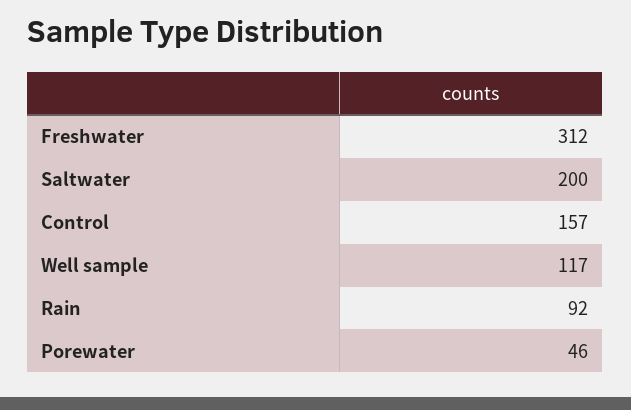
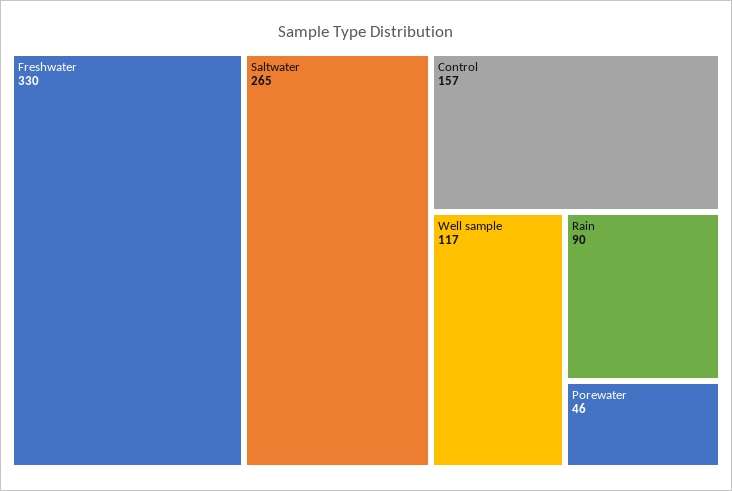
Freshwater: 312 -> 330
Saltwater: 200 -> 265
Rain: 92 -> 90

